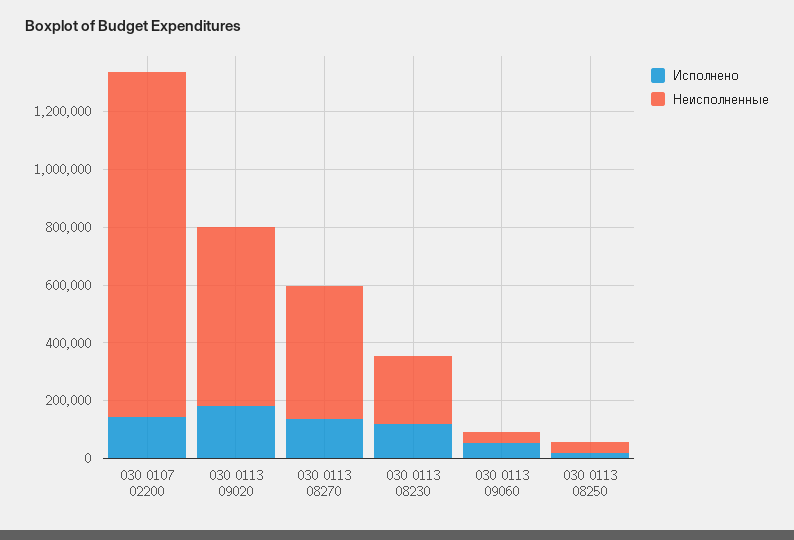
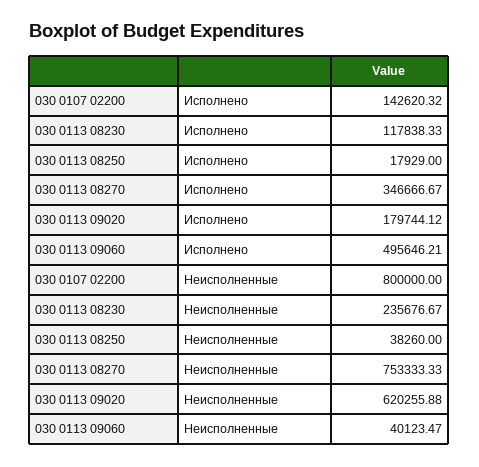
Неисполненные, 030 0107 02200: 1200000 -> 800000
Исполнено, 030 0113 08270: 150000 -> 346666.67
Неисполненные, 030 0113 08270: 450000 -> 753333.33
Исполнено, 030 0113 09060: 50000 -> 495646.21

